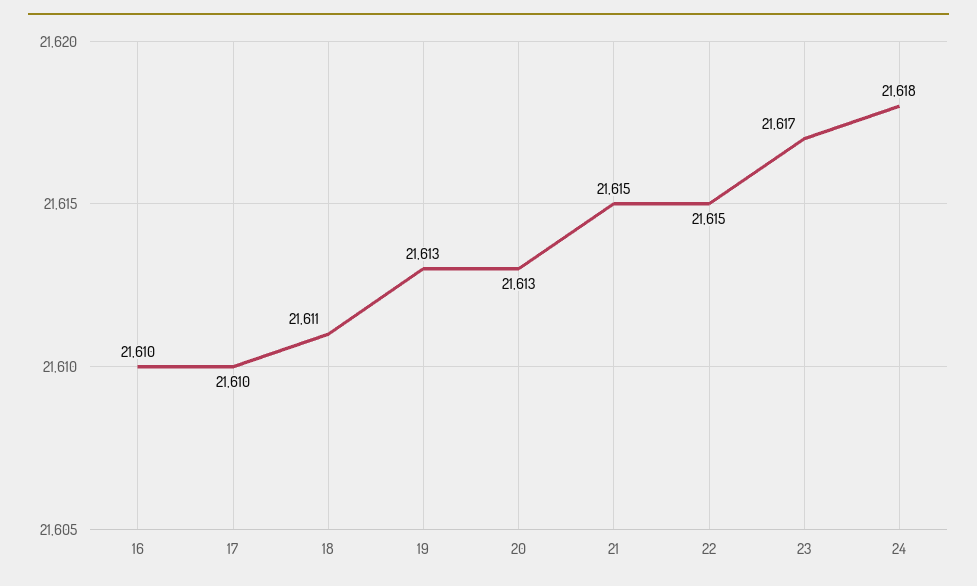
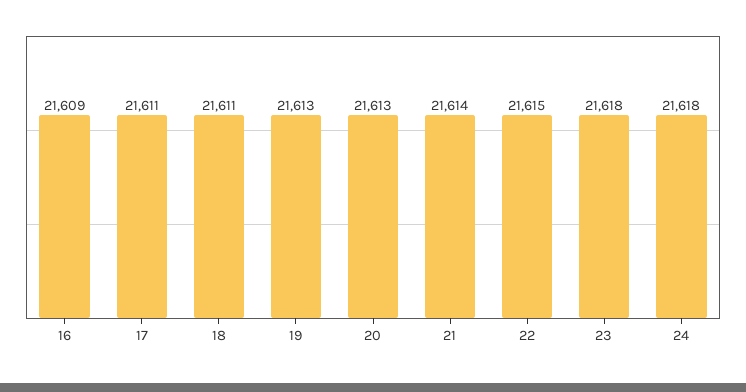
16: 21610 -> 21609
17: 21610 -> 21611
21: 21615 -> 21614
23: 21617 -> 21618

